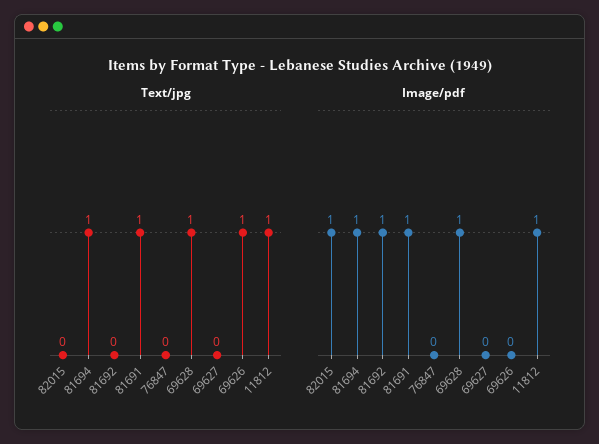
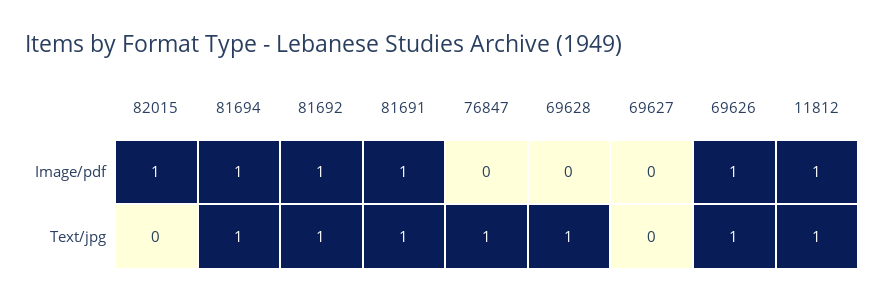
Text/jpg, 81692: 0 -> 1
Text/jpg, 76847: 0 -> 1
Image/pdf, 69628: 1 -> 0
Image/pdf, 69626: 0 -> 1

